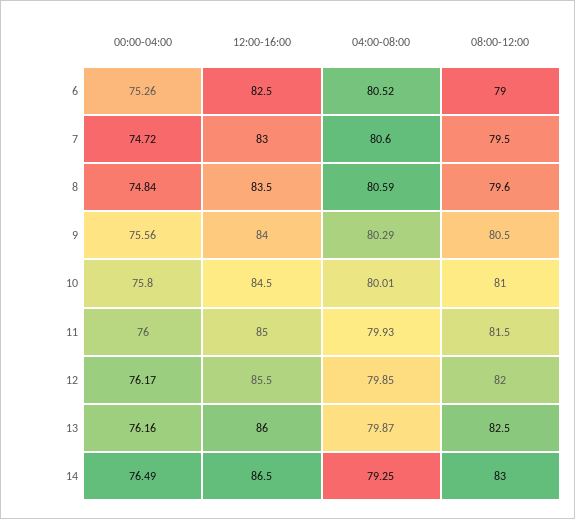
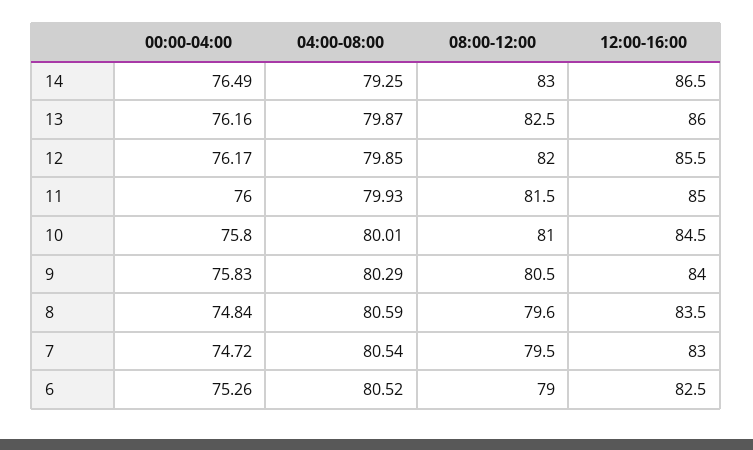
04:00-08:00, 7: 80.6 -> 80.54
00:00-04:00, 9: 75.56 -> 75.83

